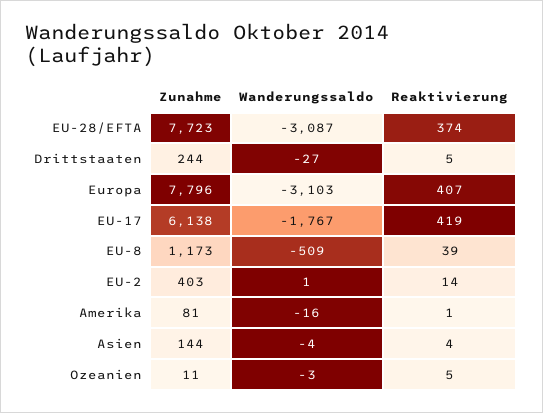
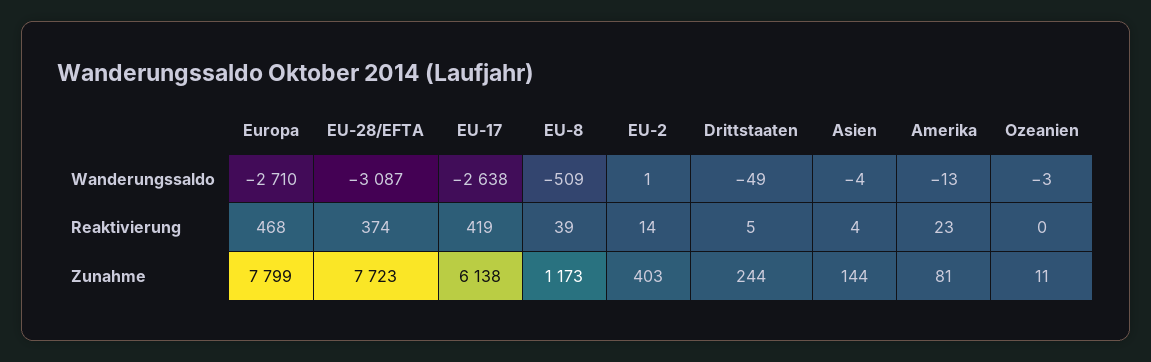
Wanderungssaldo, Drittstaaten: -27 -> -49
Zunahme, Europa: 7796 -> 7799
Wanderungssaldo, Europa: -3103 -> -2710
Reaktivierung, Europa: 407 -> 468
Wanderungssaldo, EU-17: -1767 -> -2638
Wanderungssaldo, Amerika: -16 -> -13
Reaktivierung, Amerika: 1 -> 23
Reaktivierung, Ozeanien: 5 -> 0

